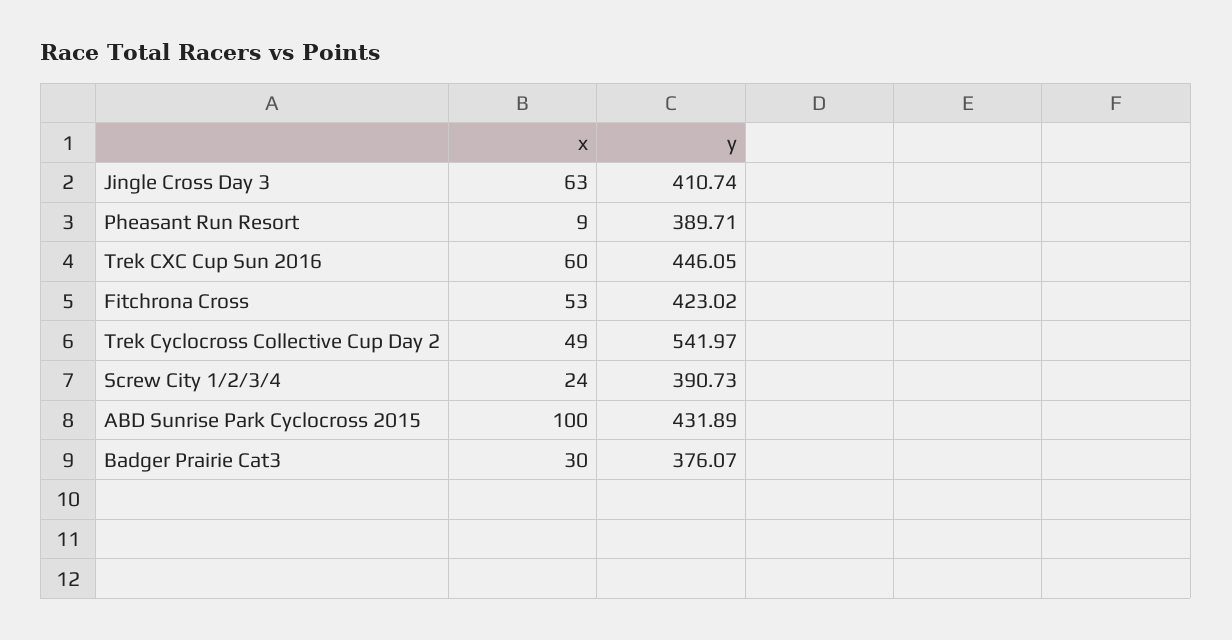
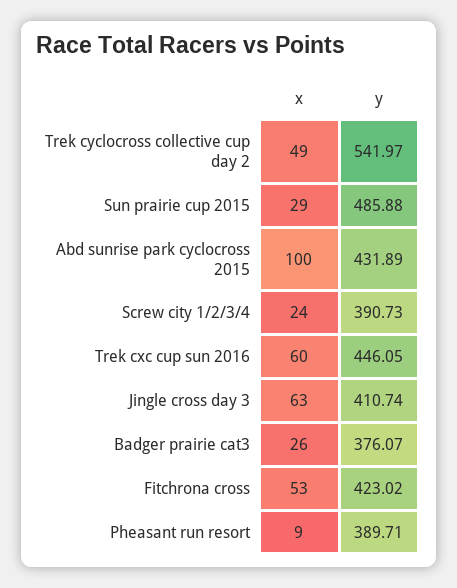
x, Badger Prairie Cat3: 30 -> 26
x, Sun prairie cup 2015: none -> 29
y, Sun prairie cup 2015: none -> 485.88

